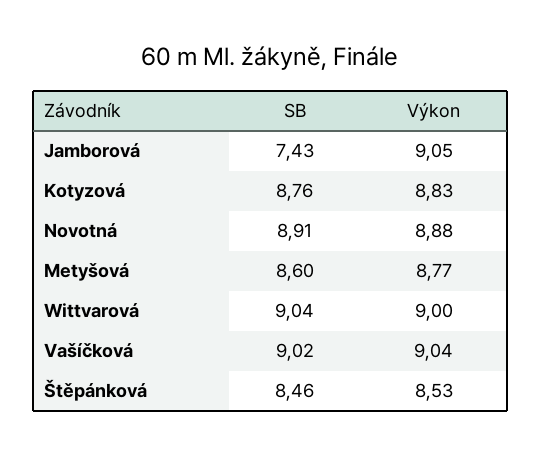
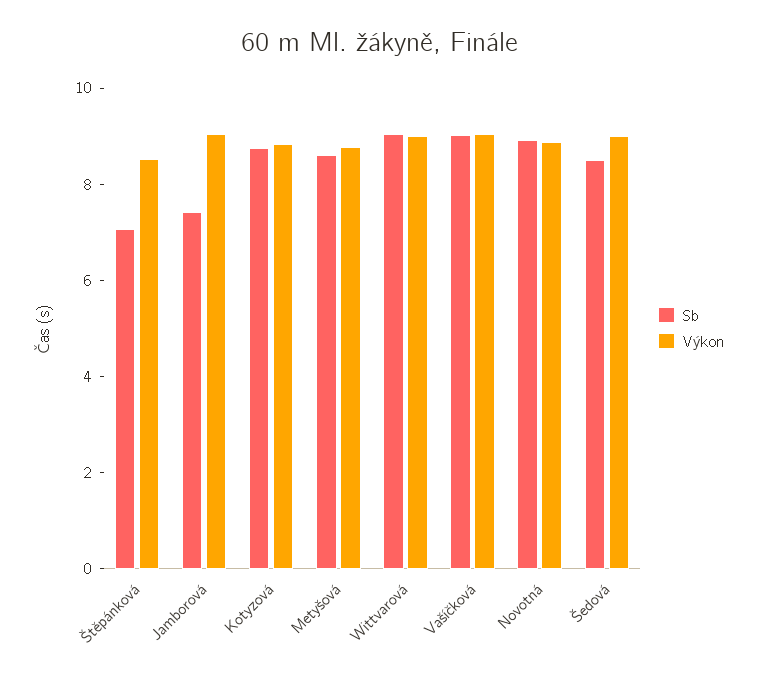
SB, Štěpánková: 8.46 -> 7
SB, Šedová: none -> 8.5
Výkon, Šedová: none -> 9

